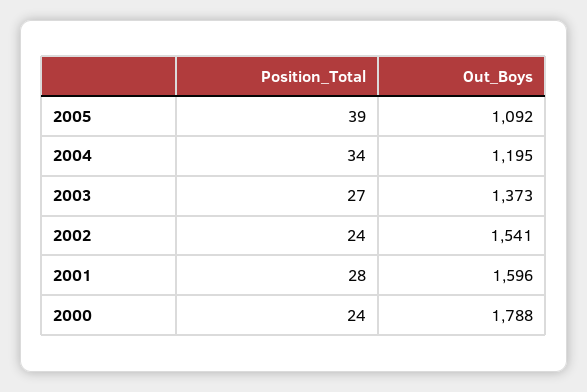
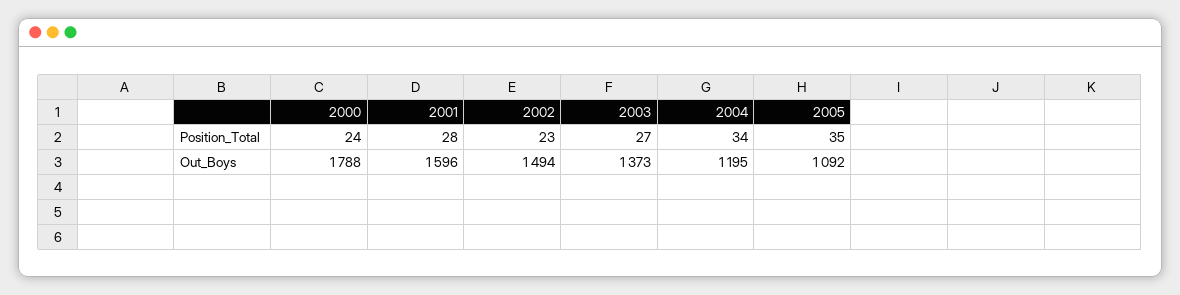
Position_Total, 2005: 39 -> 35
Position_Total, 2002: 24 -> 23
Out_Boys, 2002: 1541 -> 1494

